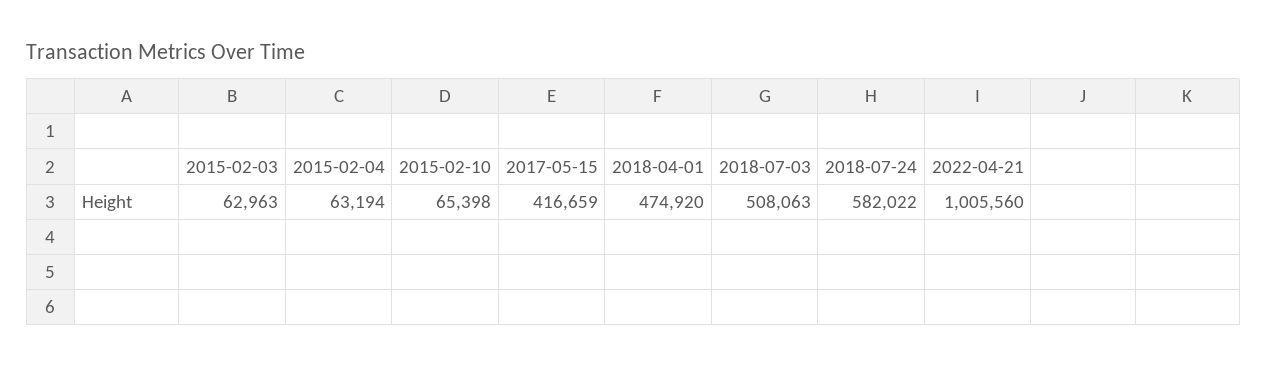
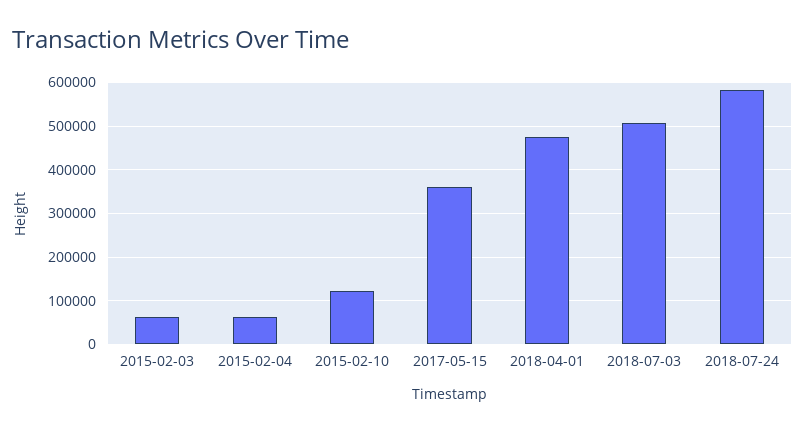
2015-02-10: 65398 -> 120000
2017-05-15: 416659 -> 360000
2022-04-21: 1005560 -> none

